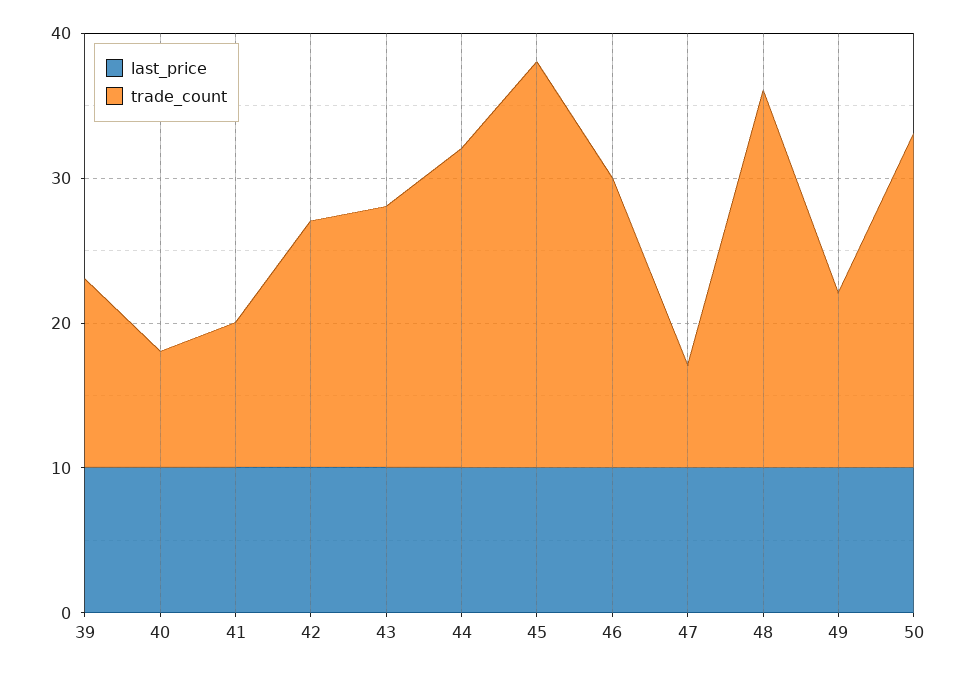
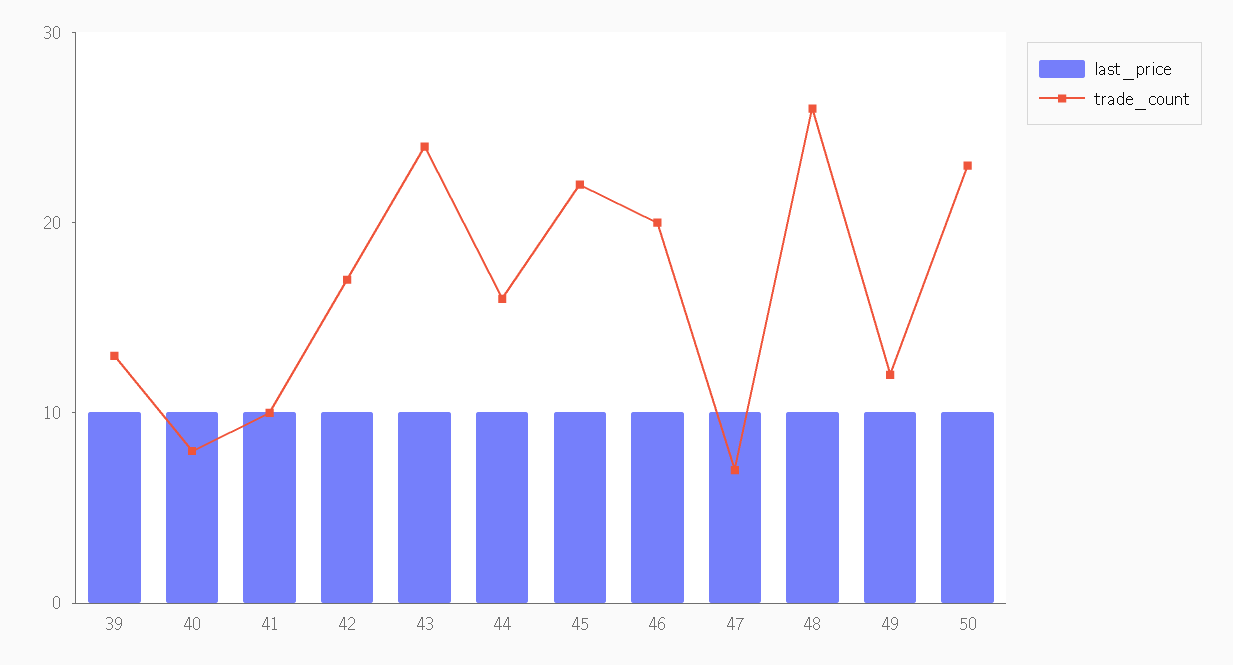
trade_count, 43: 18 -> 24
trade_count, 44: 22 -> 16
trade_count, 45: 28 -> 22

